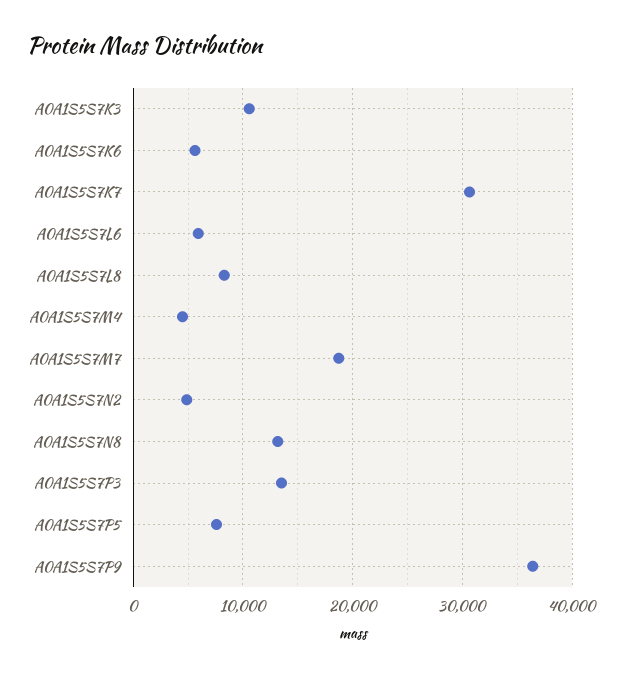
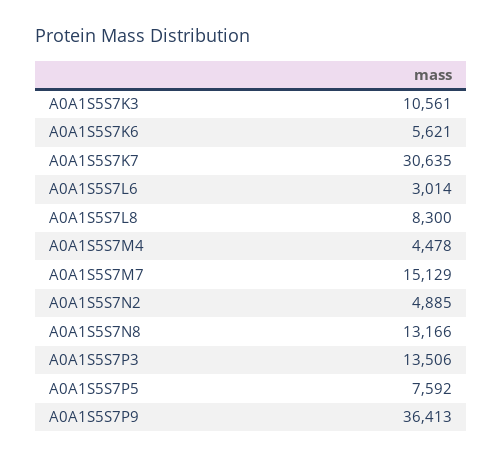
A0A1S5S7L6: 6000 -> 3014
A0A1S5S7M7: 19000 -> 15129

